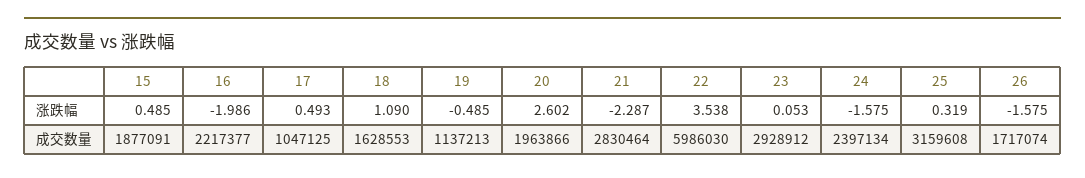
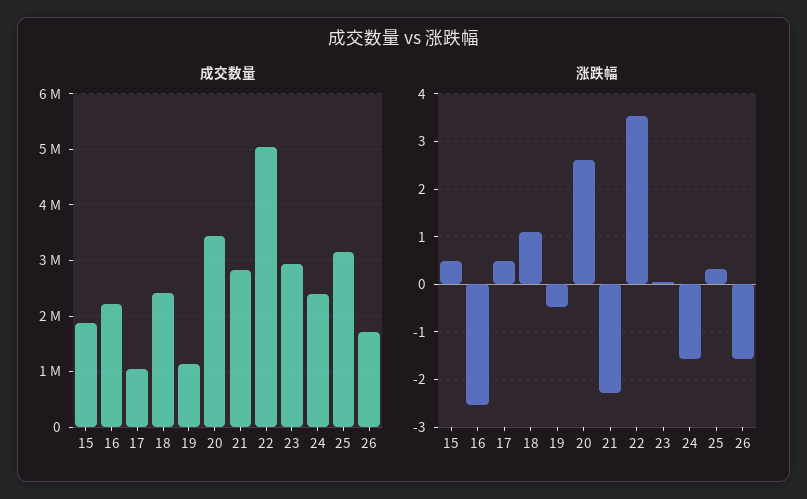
涨跌幅, 16: -1.986 -> -2.6
成交数量, 18: 1628553 -> 2400000
成交数量, 20: 1963866 -> 3400000
成交数量, 22: 5986030 -> 5000000

